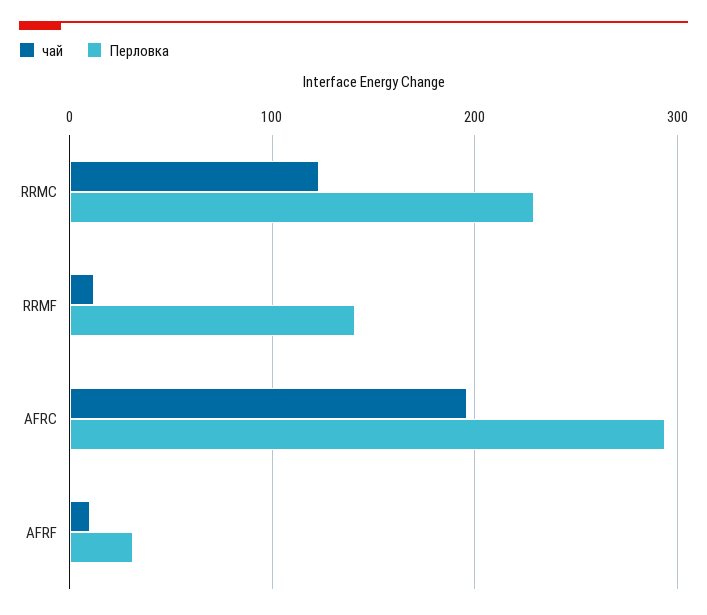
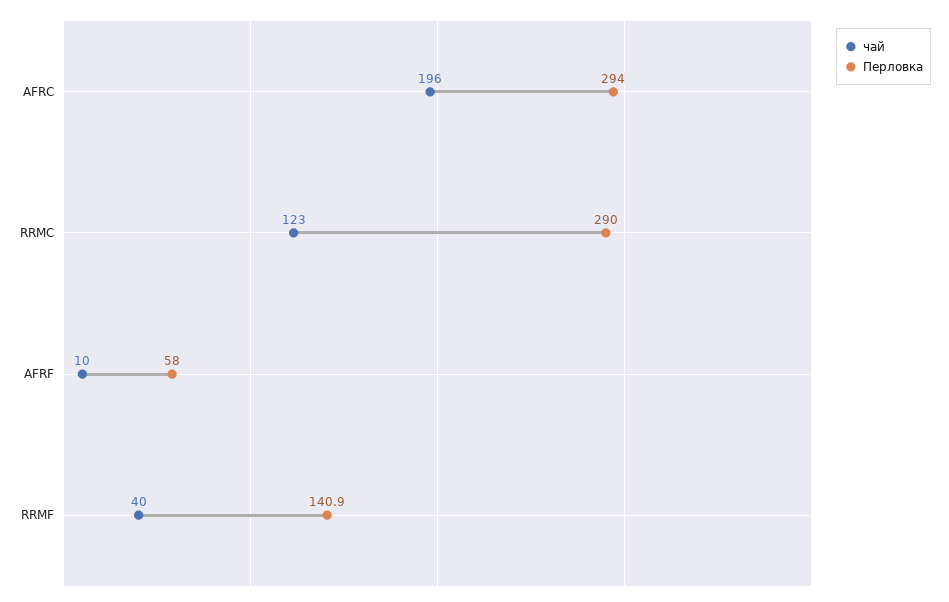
Перловка, RRMC: 230 -> 290
чай, RRMF: 10 -> 40
Перловка, AFRF: 30 -> 58

